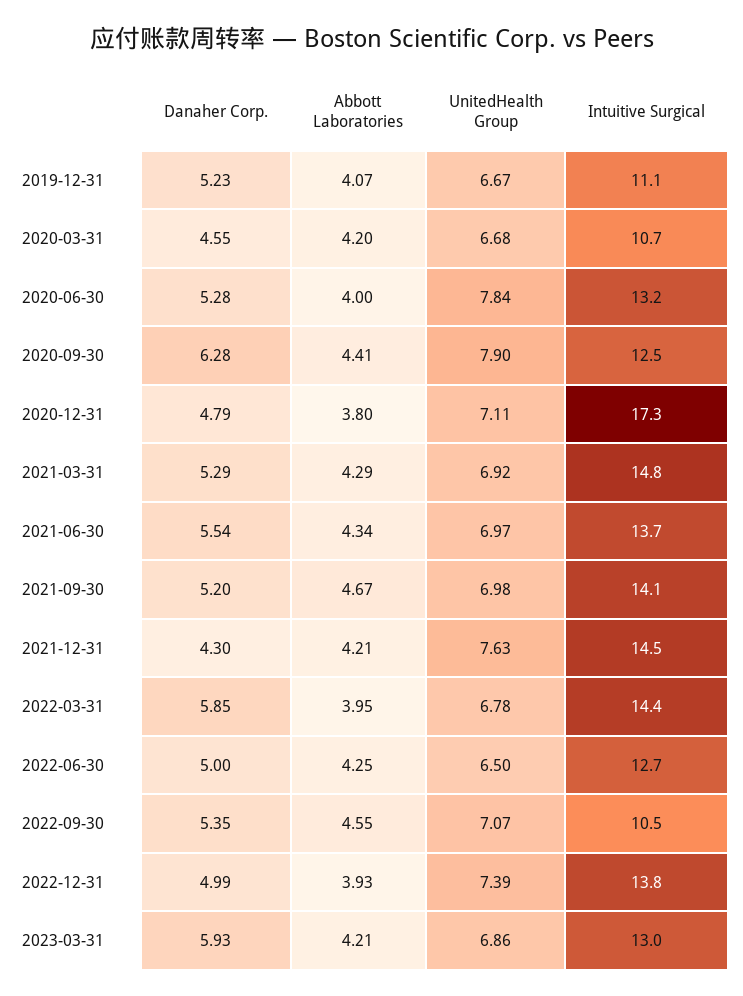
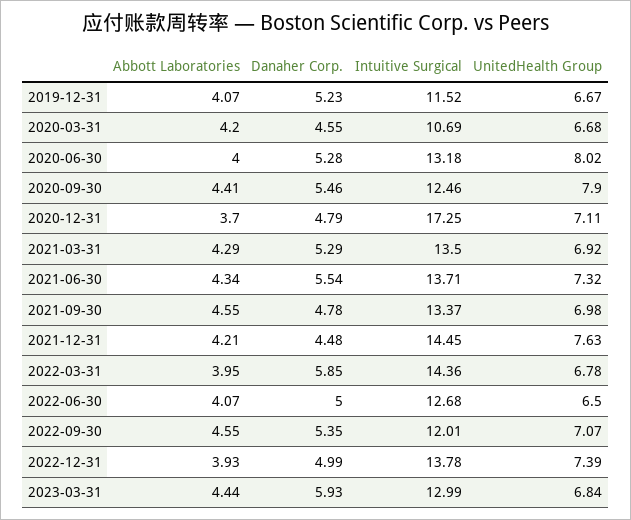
Intuitive Surgical, 2019-12-31: 11.1 -> 11.52
UnitedHealth Group, 2020-06-30: 7.84 -> 8.02
Danaher Corp., 2020-09-30: 6.28 -> 5.46
Abbott Laboratories, 2020-12-31: 3.8 -> 3.7
Intuitive Surgical, 2021-03-31: 14.8 -> 13.5
UnitedHealth Group, 2021-06-30: 6.97 -> 7.32
Danaher Corp., 2021-09-30: 5.2 -> 4.78
Abbott Laboratories, 2021-09-30: 4.67 -> 4.55
Intuitive Surgical, 2021-09-30: 14.1 -> 13.37
Danaher Corp., 2021-12-31: 4.3 -> 4.48
Abbott Laboratories, 2022-06-30: 4.25 -> 4.07
Intuitive Surgical, 2022-09-30: 10.5 -> 12.01
Abbott Laboratories, 2023-03-31: 4.21 -> 4.44
UnitedHealth Group, 2023-03-31: 6.86 -> 6.84

